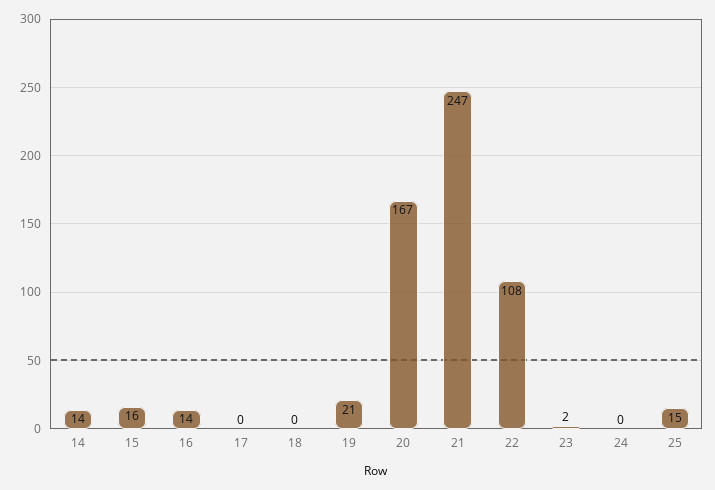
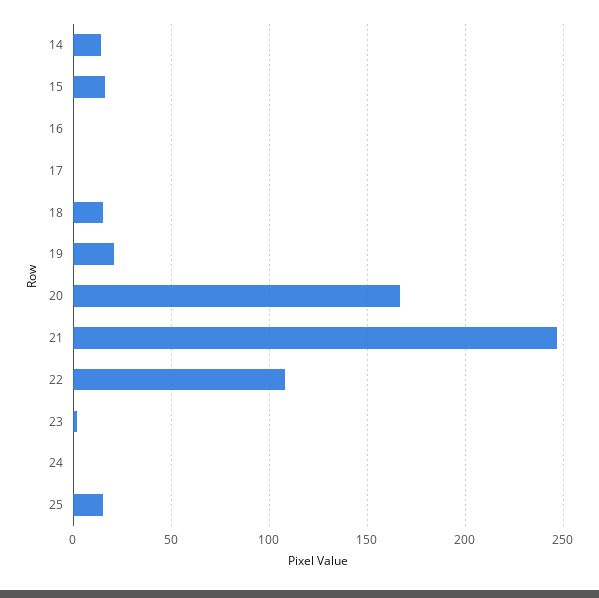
16: 14 -> 0
18: 0 -> 15

